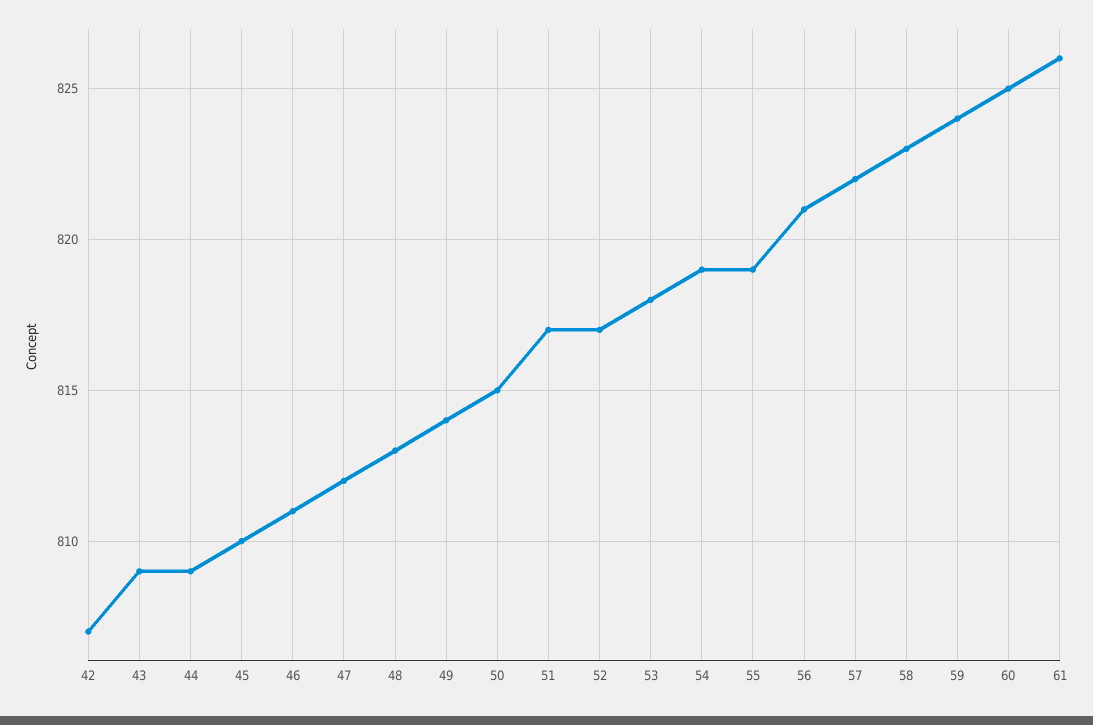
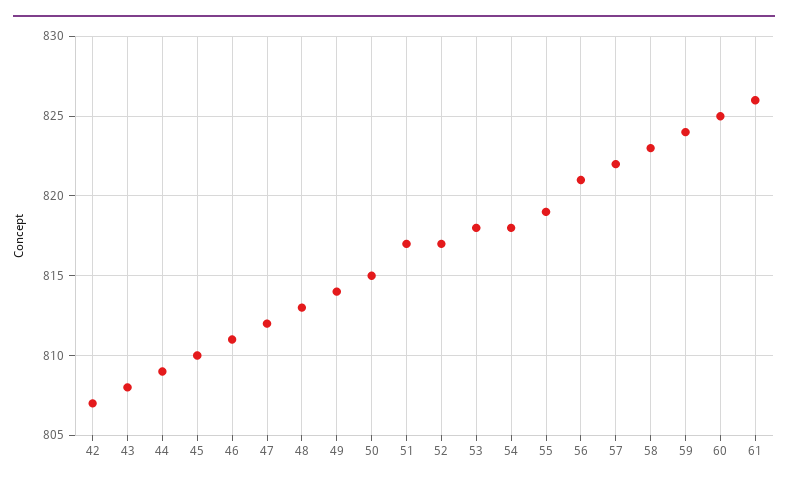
43: 809 -> 808
54: 819 -> 818

